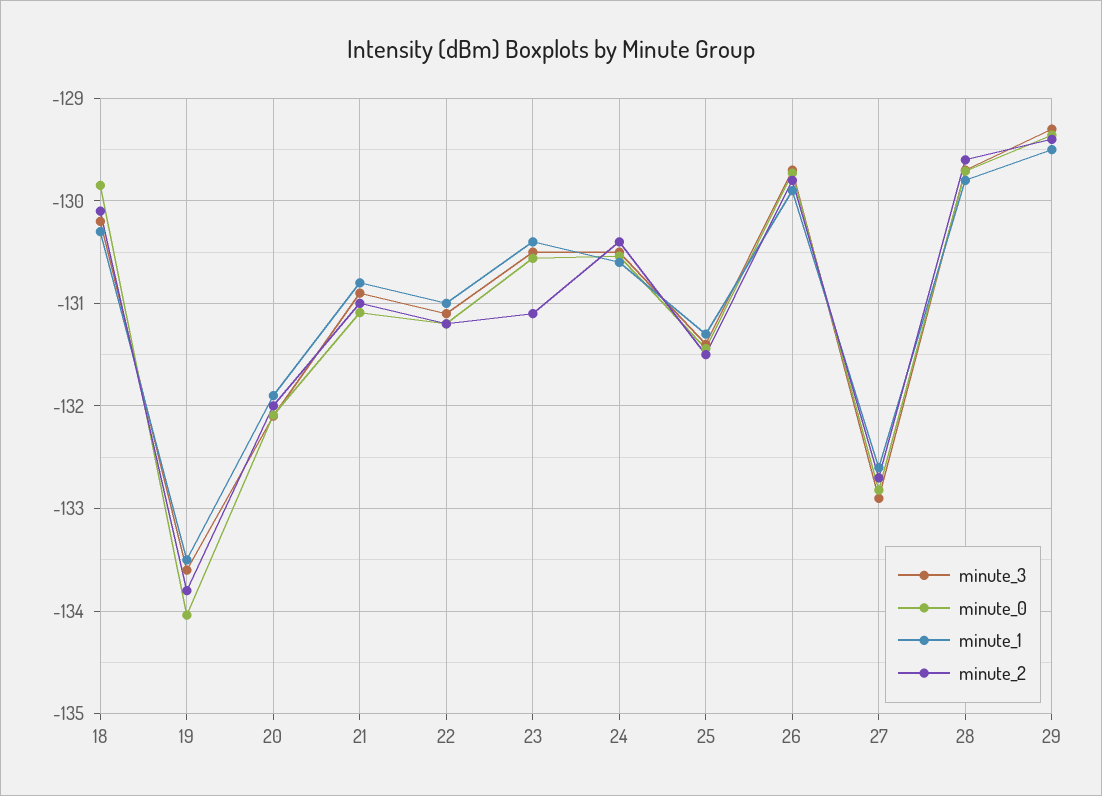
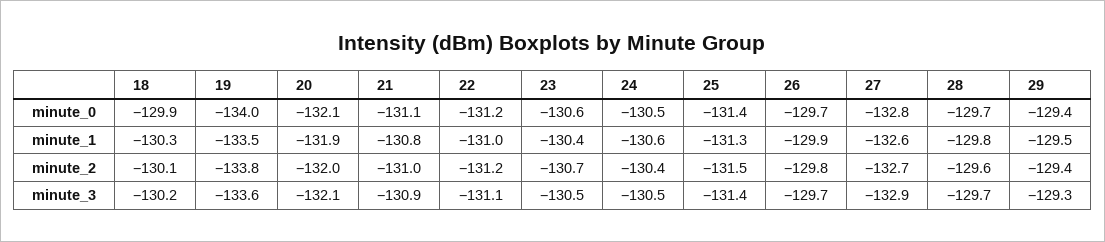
minute_2, 23: -131.1 -> -130.7

